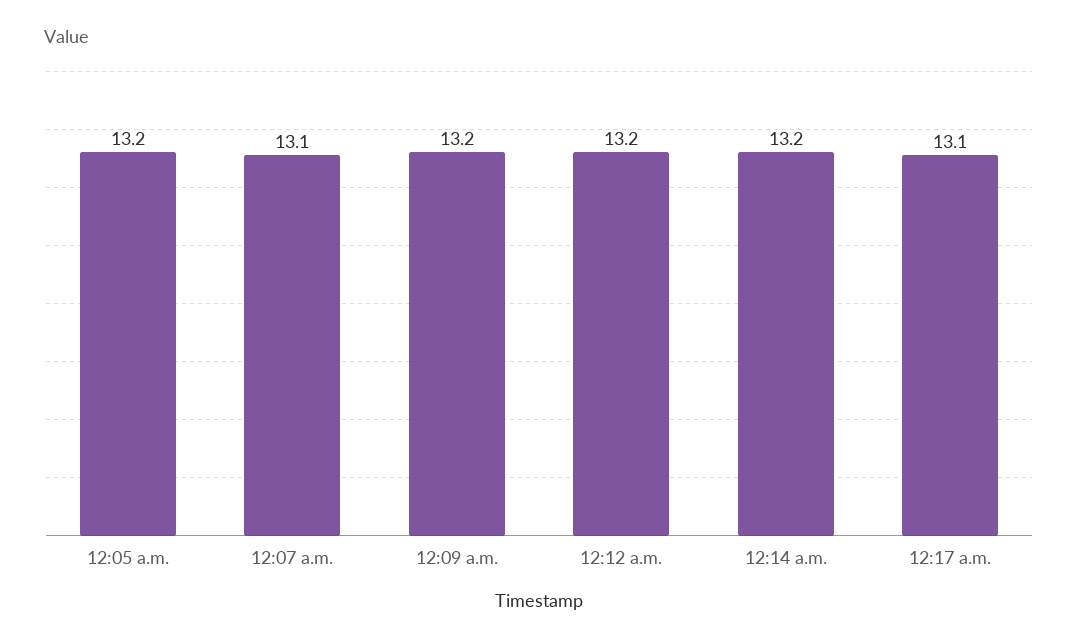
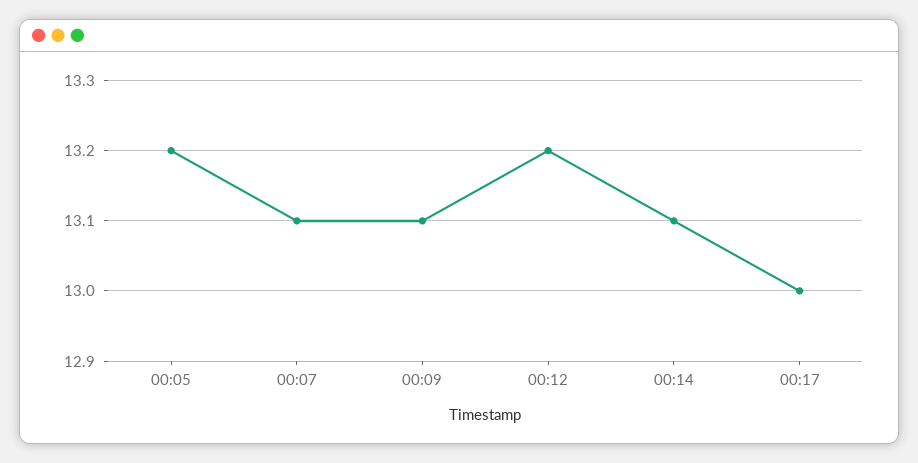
12:09 a.m.: 13.2 -> 13.1
12:14 a.m.: 13.2 -> 13.1
12:17 a.m.: 13.1 -> 13

